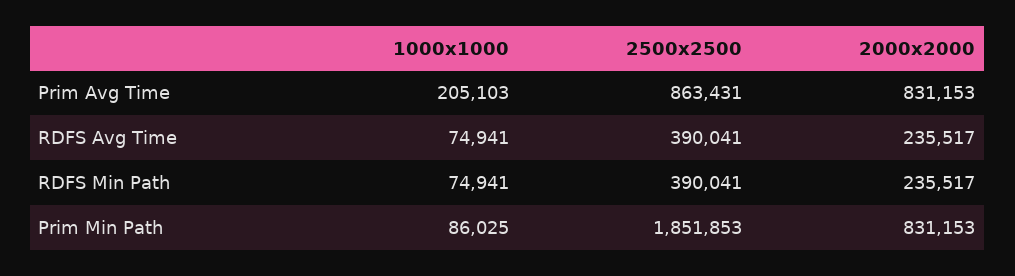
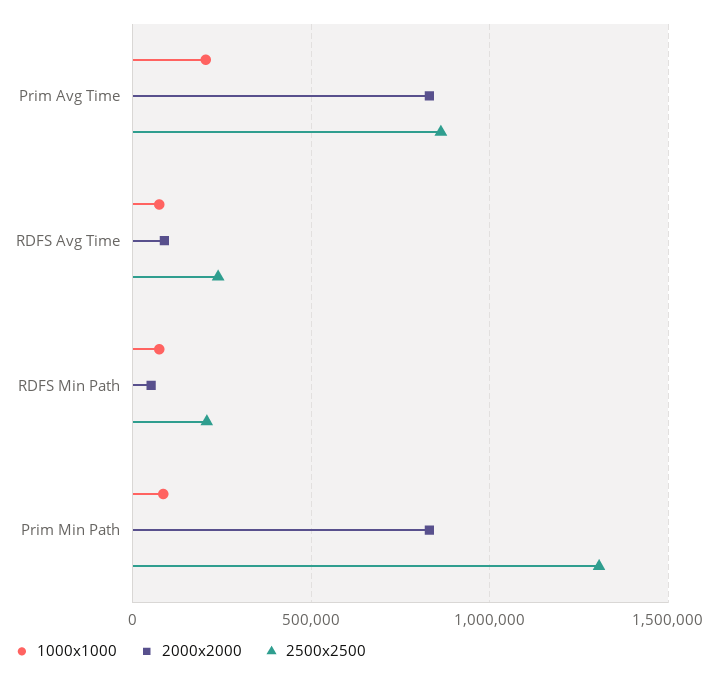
2500x2500, RDFS Avg Time: 390041 -> 250000
2000x2000, RDFS Avg Time: 235517 -> 100000
2500x2500, RDFS Min Path: 390041 -> 200000
2000x2000, RDFS Min Path: 235517 -> 50000
2500x2500, Prim Min Path: 1851853 -> 1300000

